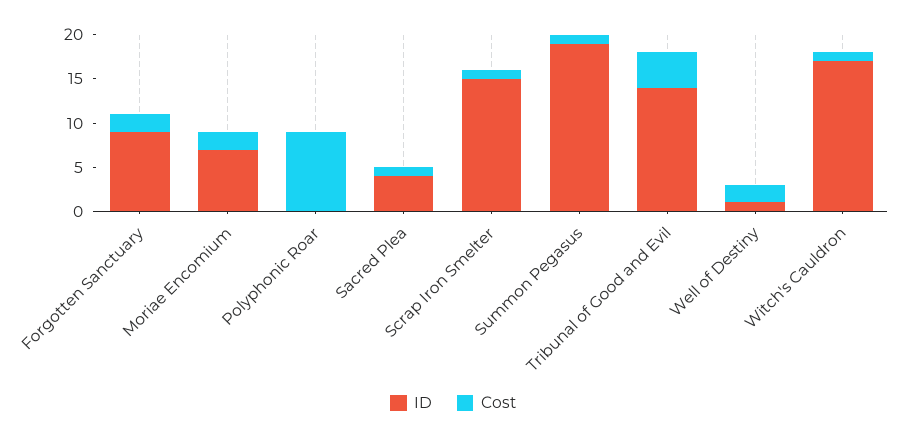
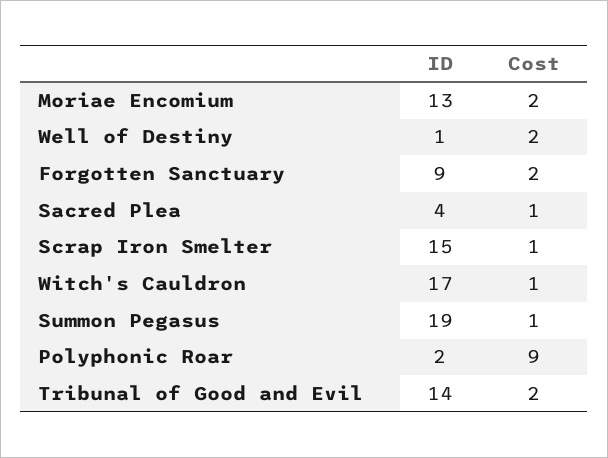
ID, Moriae Encomium: 7 -> 13
ID, Polyphonic Roar: 0 -> 2
Cost, Tribunal of Good and Evil: 4 -> 2

